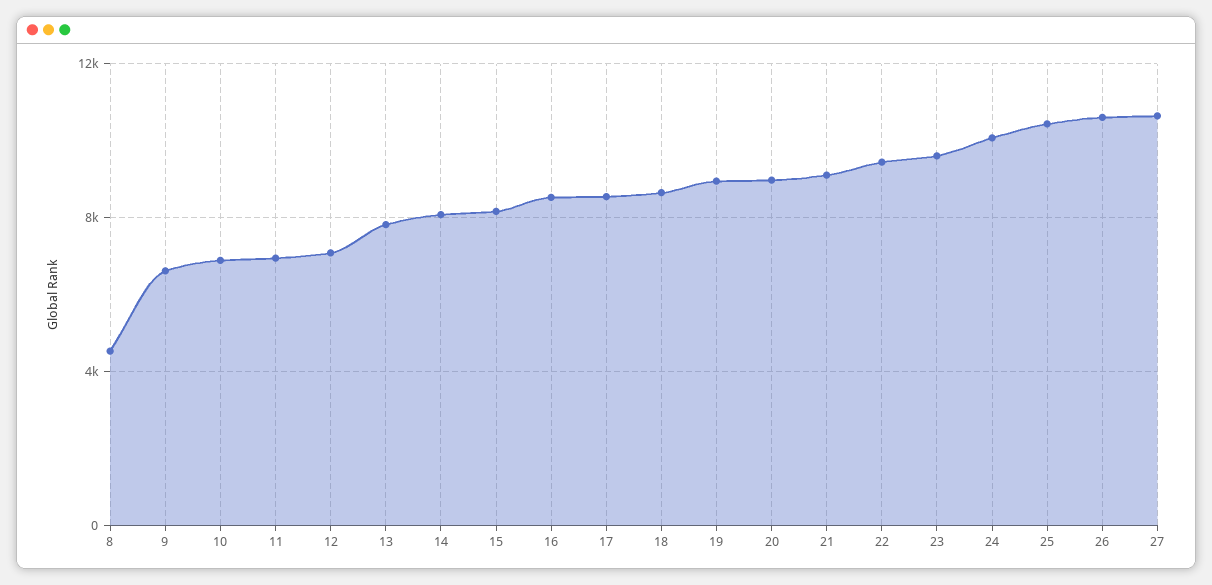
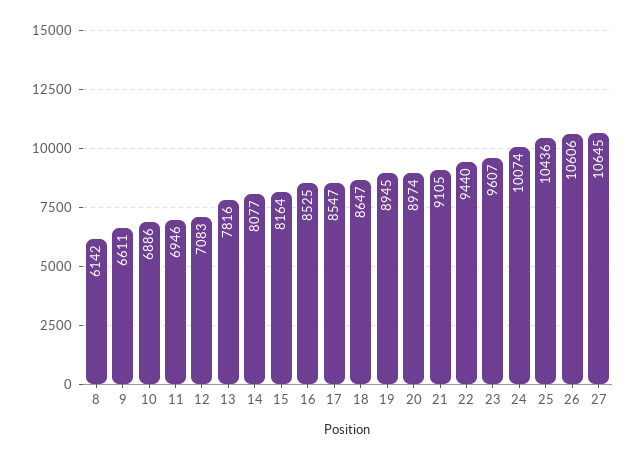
8: 4500 -> 6142

